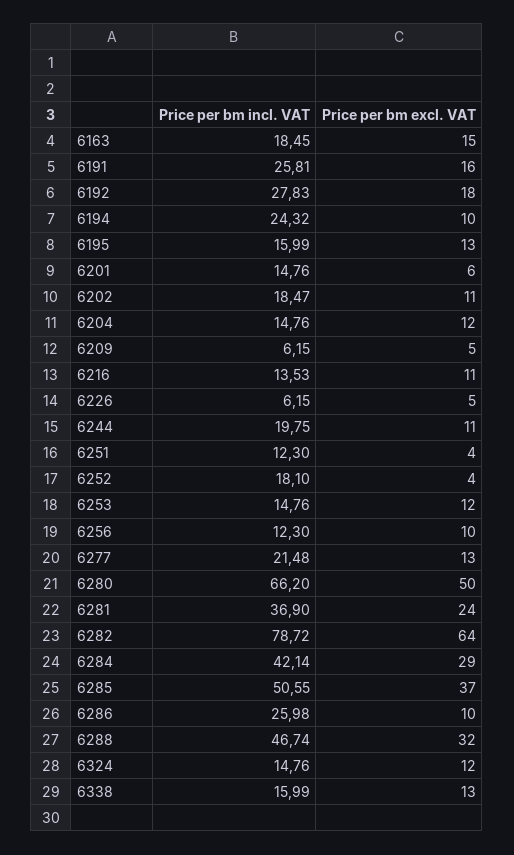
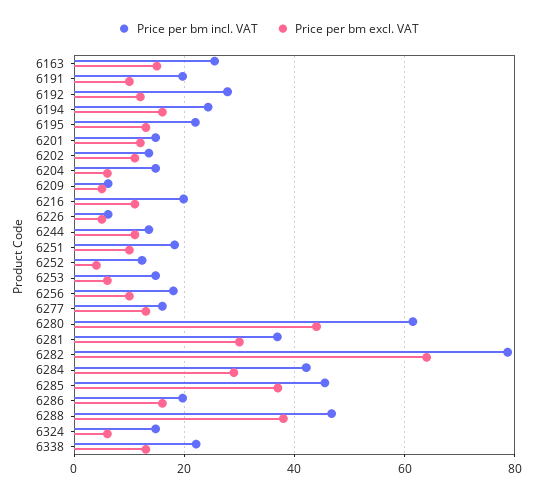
Price per bm incl. VAT, 6163: 18.45 -> 26
Price per bm incl. VAT, 6191: 25.81 -> 20
Price per bm excl. VAT, 6191: 16 -> 10
Price per bm excl. VAT, 6192: 18 -> 12
Price per bm excl. VAT, 6194: 10 -> 16
Price per bm incl. VAT, 6195: 15.99 -> 22
Price per bm excl. VAT, 6201: 6 -> 12
Price per bm incl. VAT, 6202: 18.47 -> 14
Price per bm excl. VAT, 6204: 12 -> 6
Price per bm incl. VAT, 6216: 13.53 -> 20
Price per bm incl. VAT, 6244: 19.75 -> 14
Price per bm incl. VAT, 6251: 12.3 -> 18
Price per bm excl. VAT, 6251: 4 -> 10
Price per bm incl. VAT, 6252: 18.1 -> 12
Price per bm excl. VAT, 6253: 12 -> 6
Price per bm incl. VAT, 6256: 12.3 -> 18
Price per bm incl. VAT, 6277: 21.48 -> 16
Price per bm incl. VAT, 6280: 66.2 -> 62
Price per bm excl. VAT, 6280: 50 -> 44
Price per bm excl. VAT, 6281: 24 -> 30
Price per bm incl. VAT, 6285: 50.55 -> 46
Price per bm incl. VAT, 6286: 25.98 -> 20
Price per bm excl. VAT, 6286: 10 -> 16
Price per bm excl. VAT, 6288: 32 -> 38
Price per bm excl. VAT, 6324: 12 -> 6
Price per bm incl. VAT, 6338: 15.99 -> 22

